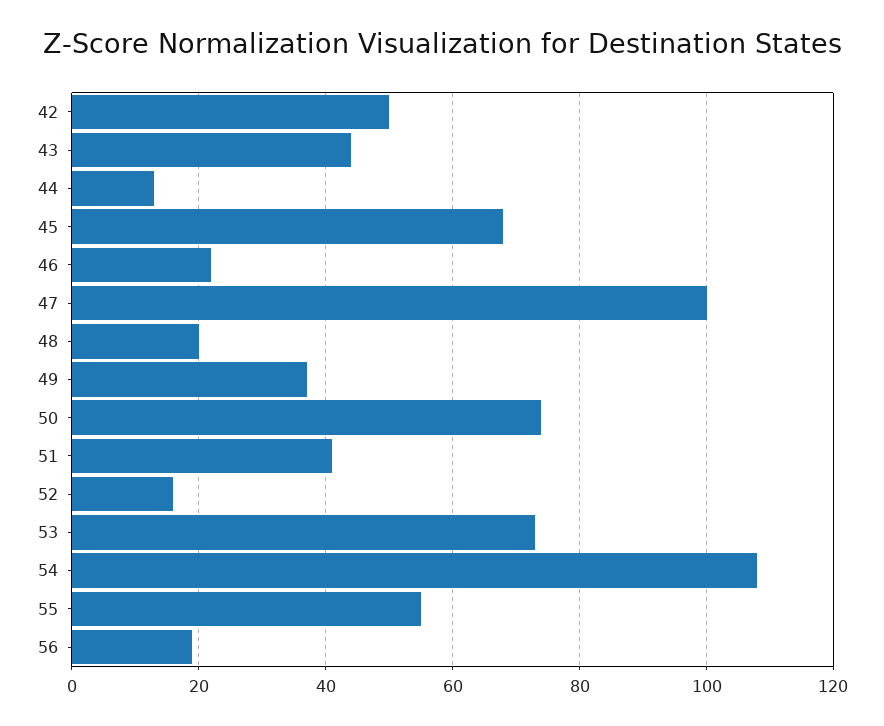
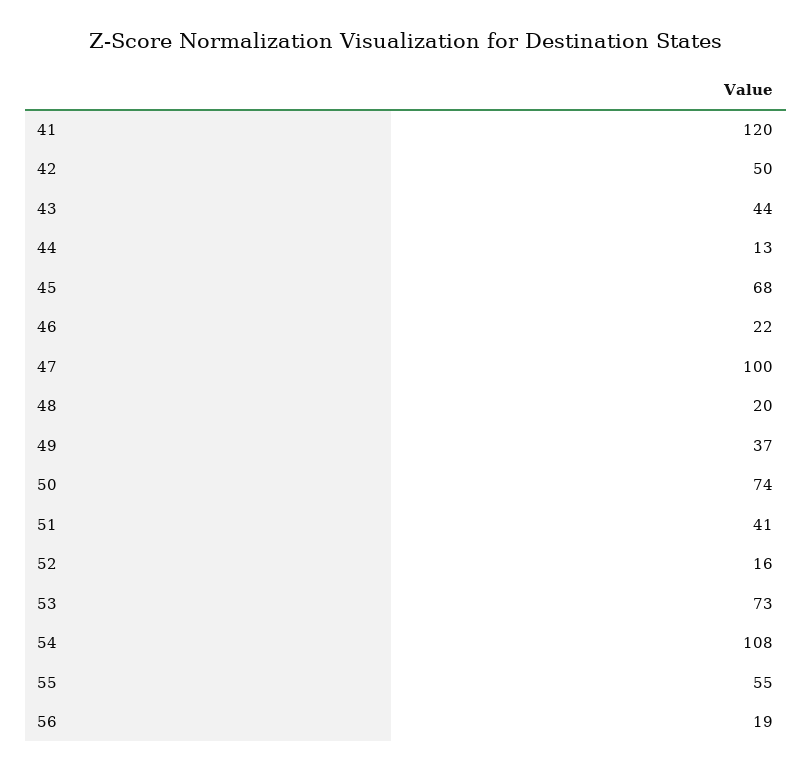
41: none -> 120

